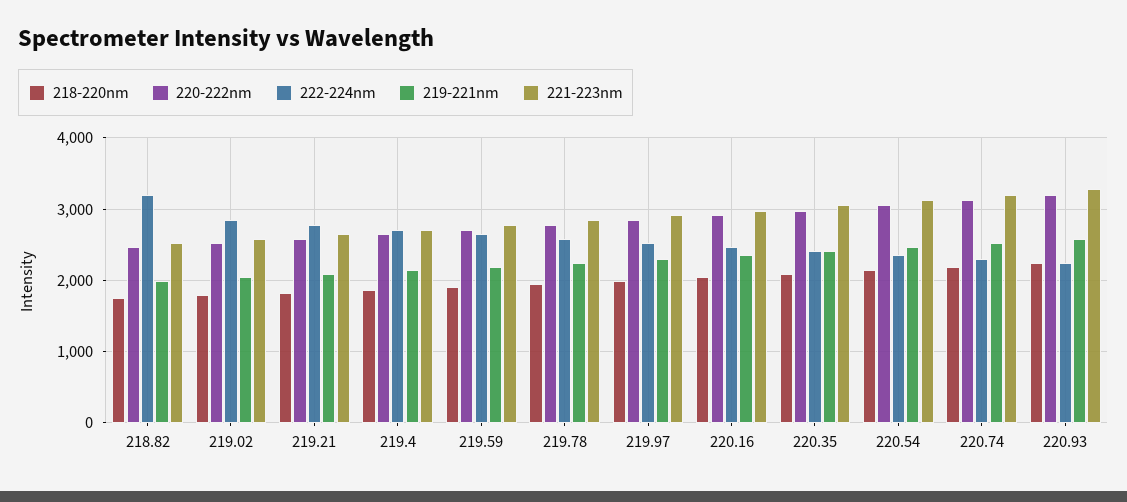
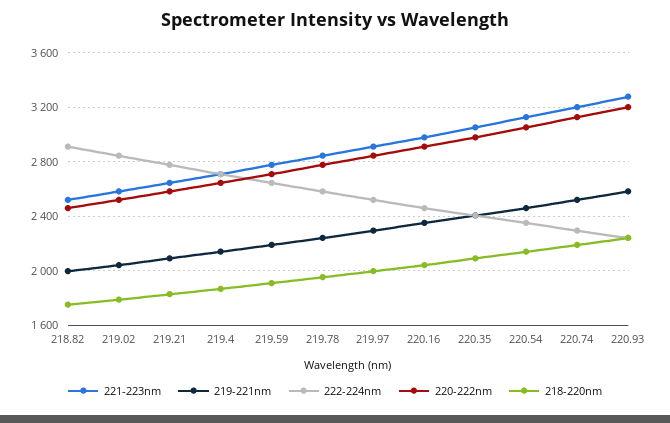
222-224nm, 218.82: 3200 -> 2900

